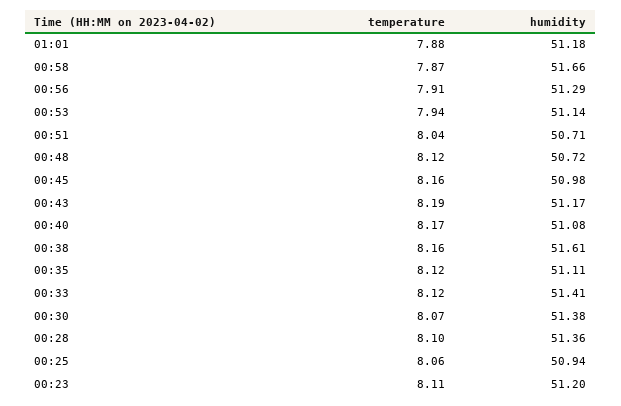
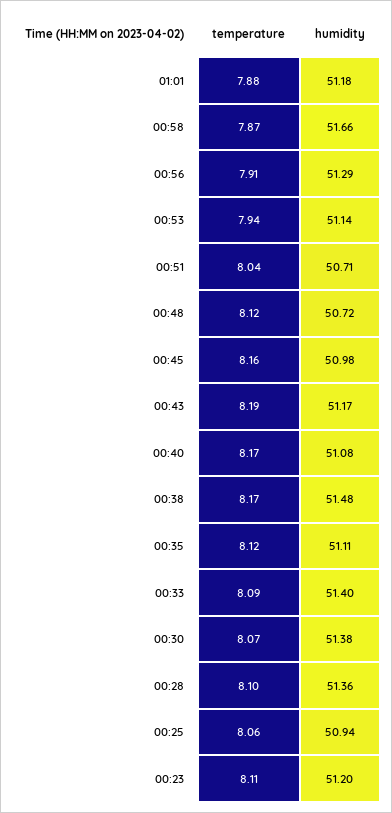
temperature, 00:38: 8.16 -> 8.17
humidity, 00:38: 51.61 -> 51.48
temperature, 00:33: 8.12 -> 8.09
humidity, 00:33: 51.41 -> 51.4

